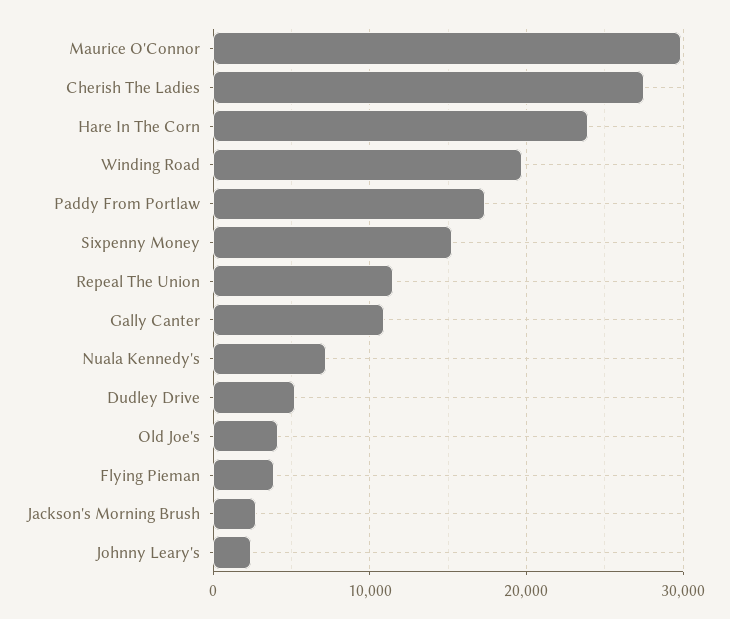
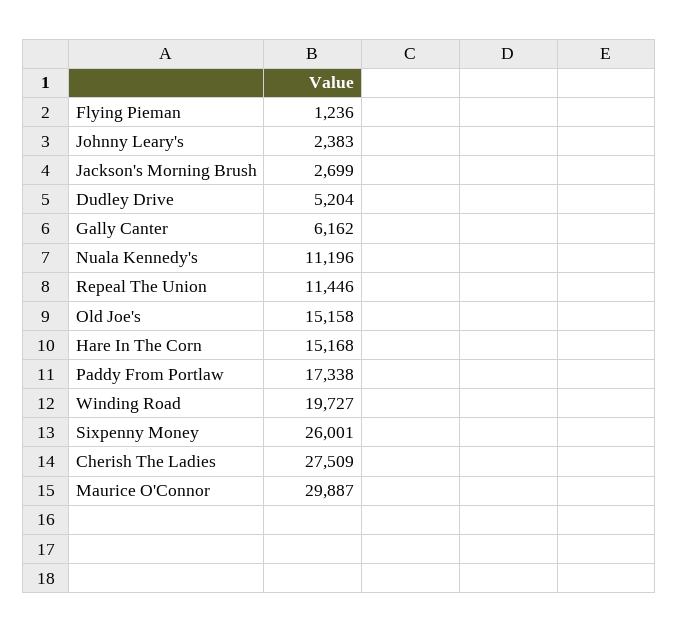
Hare In The Corn: 24000 -> 15168
Sixpenny Money: 15000 -> 26001
Gally Canter: 11000 -> 6162
Nuala Kennedy's: 7000 -> 11196
Old Joe's: 4000 -> 15158
Flying Pieman: 4000 -> 1236

